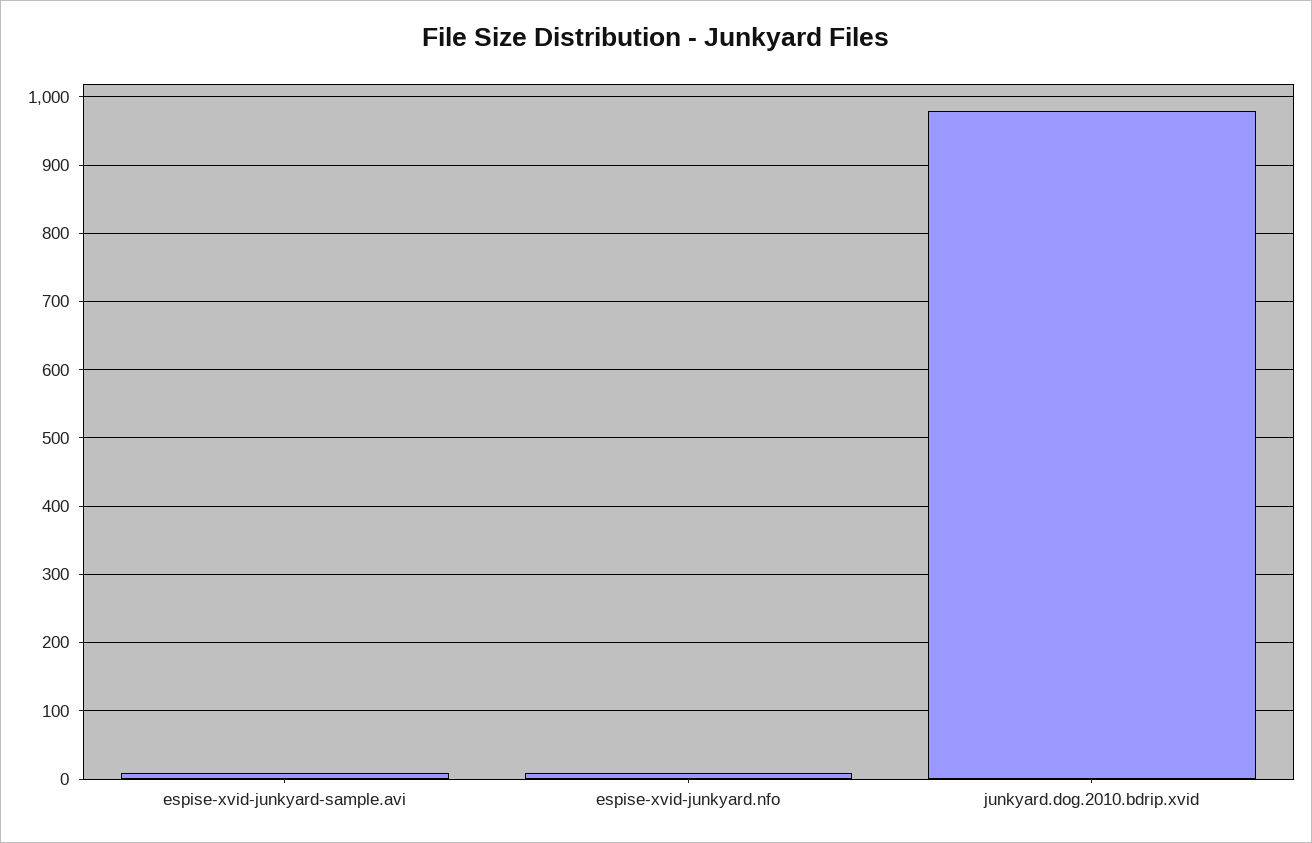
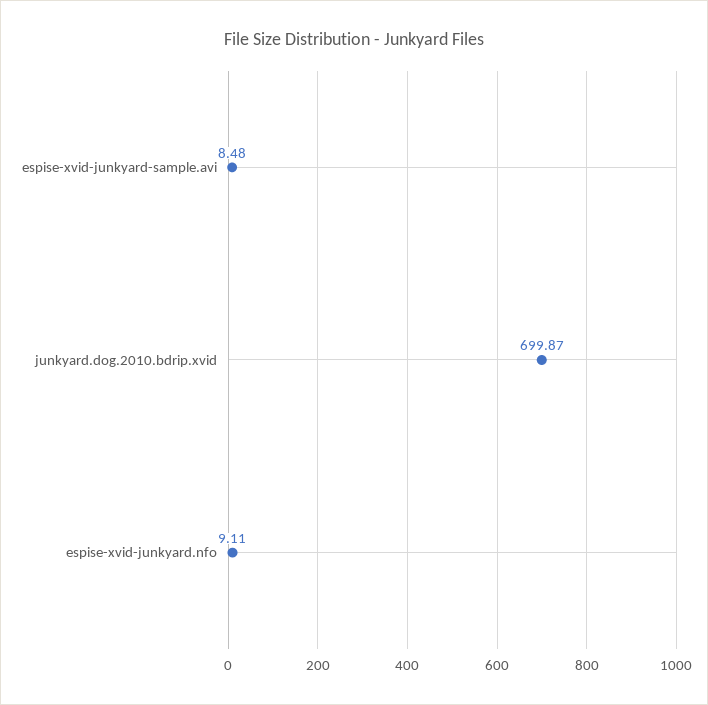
junkyard.dog.2010.bdrip.xvid: 980 -> 699.87

